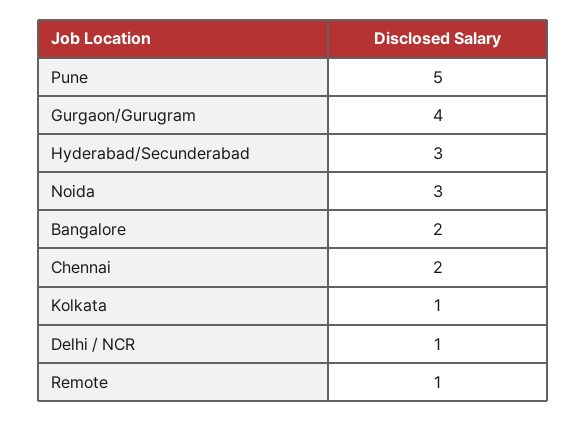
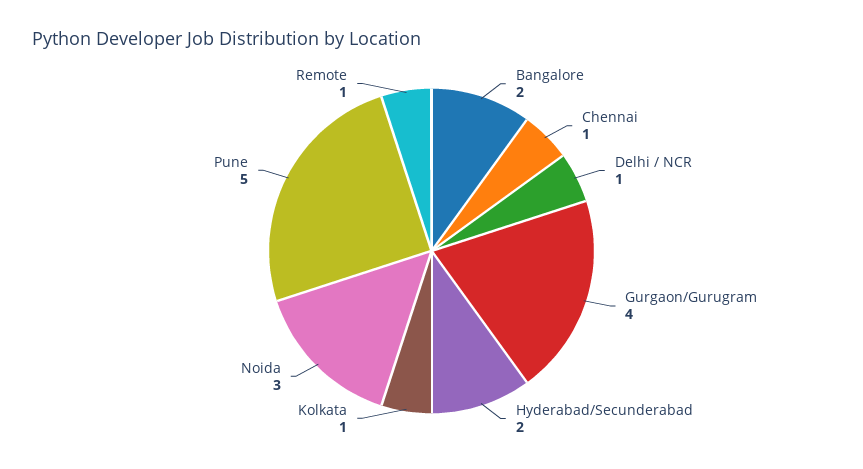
Hyderabad/Secunderabad: 3 -> 2
Chennai: 2 -> 1

